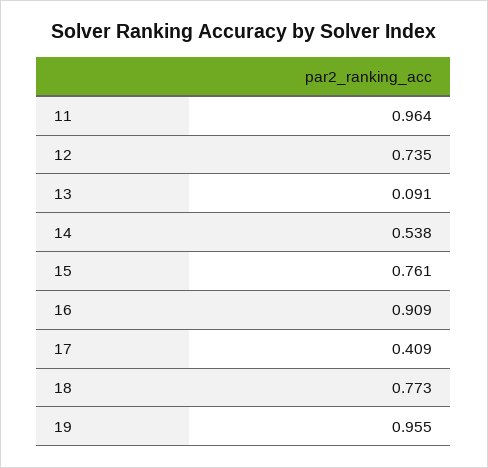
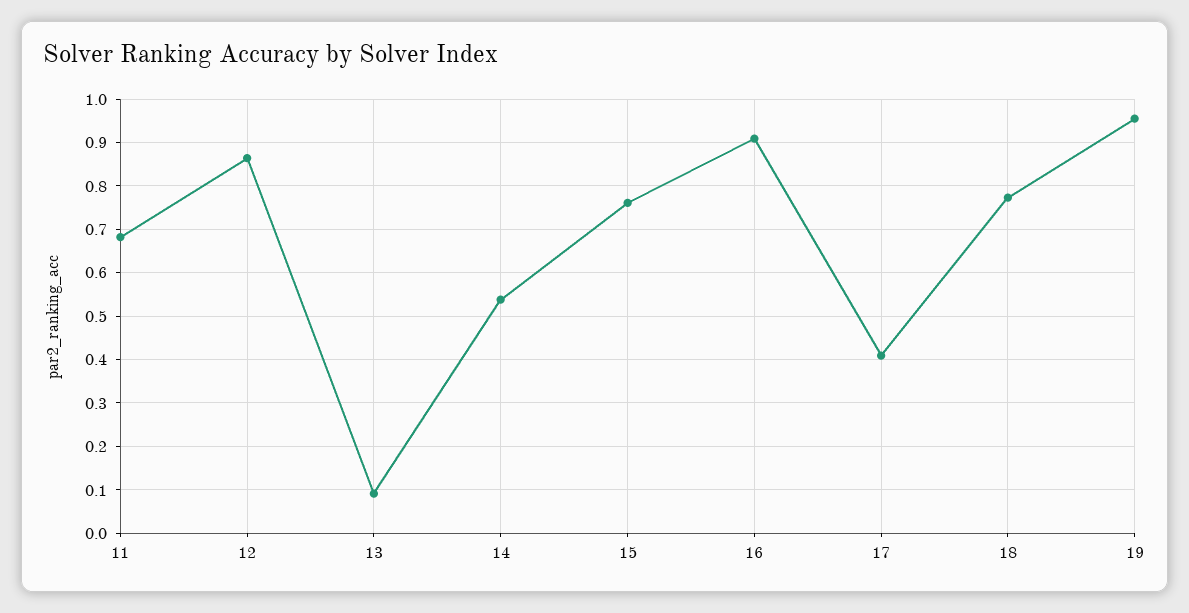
11: 0.964 -> 0.68
12: 0.735 -> 0.86

